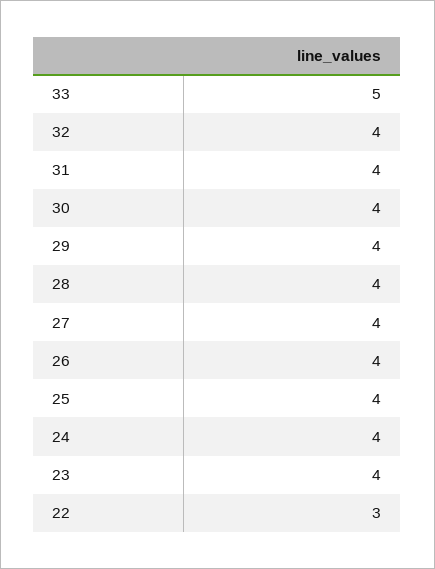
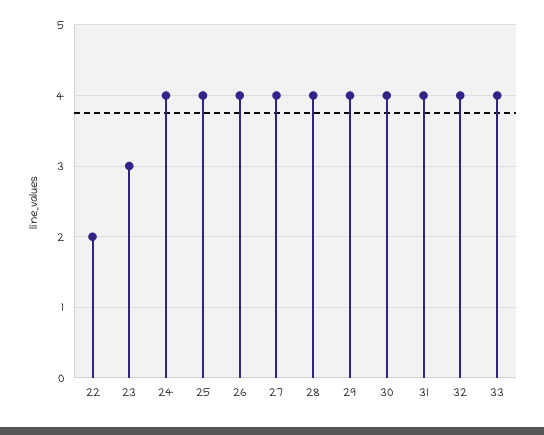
33: 5 -> 4
23: 4 -> 3
22: 3 -> 2

